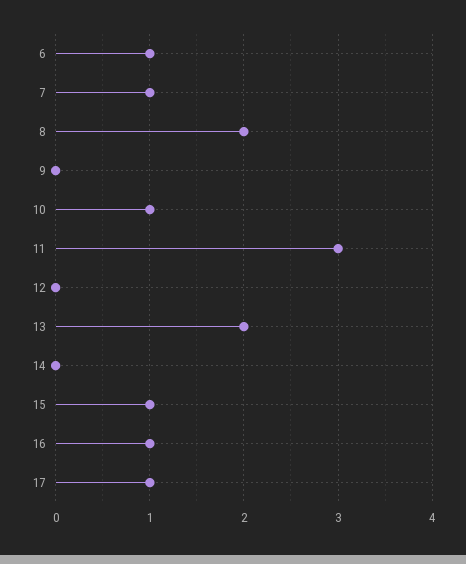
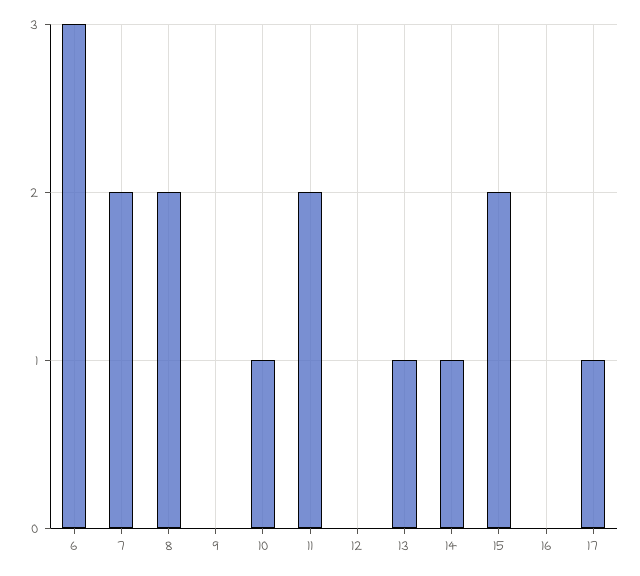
6: 1 -> 3
7: 1 -> 2
11: 3 -> 2
13: 2 -> 1
14: 0 -> 1
15: 1 -> 2
16: 1 -> 0

